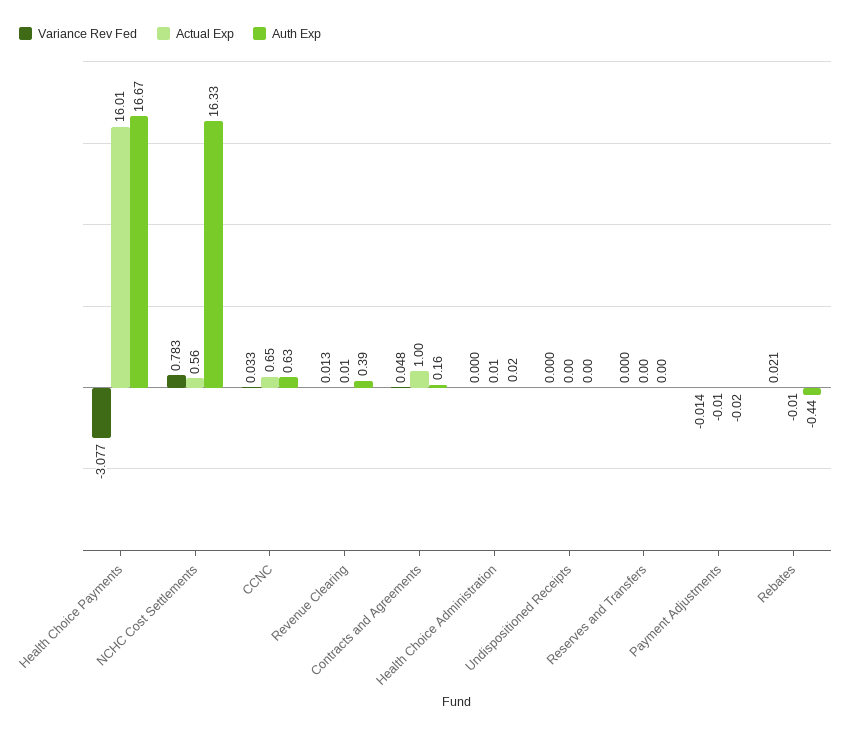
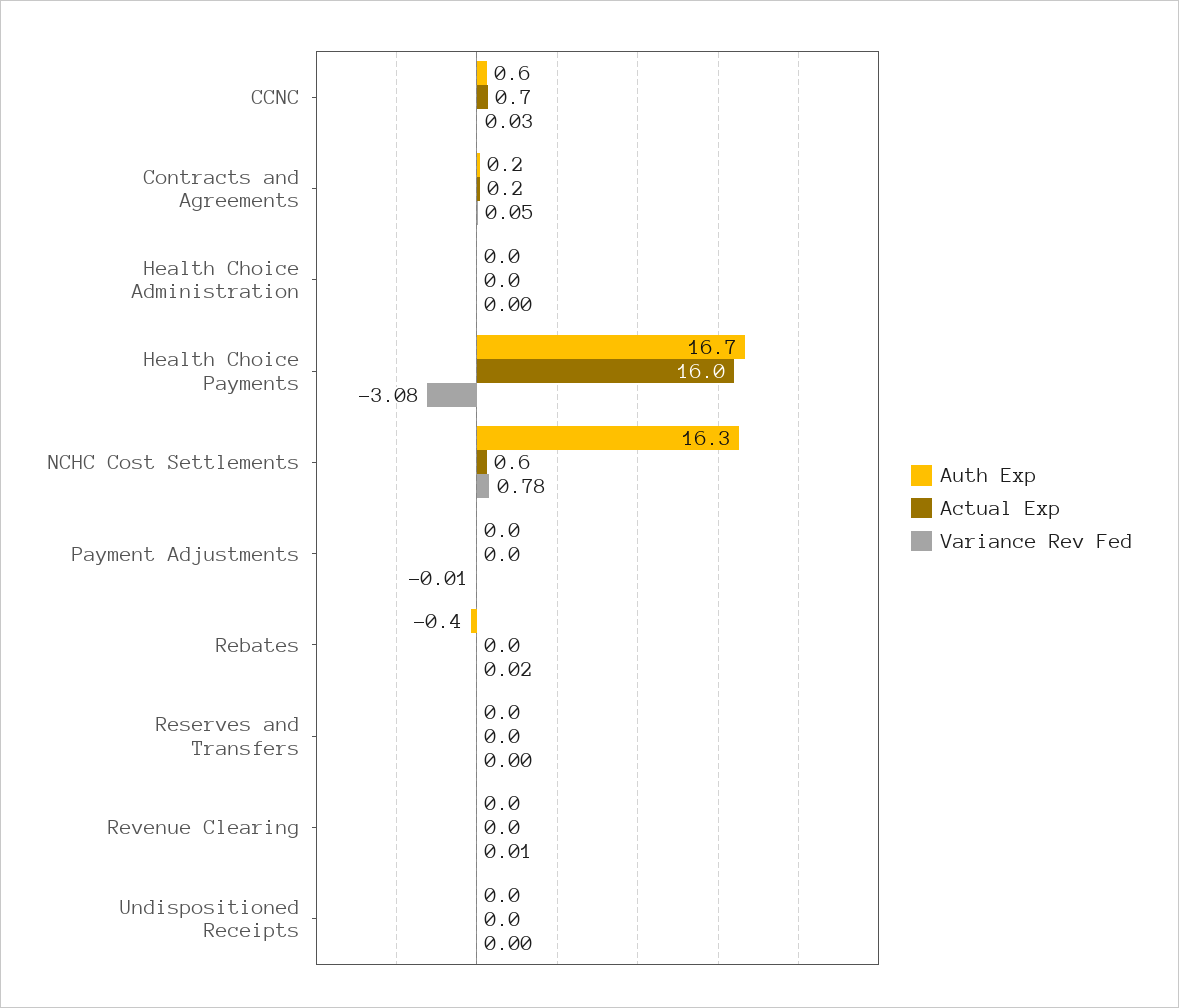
Auth Exp, Revenue Clearing: 0.39 -> 0
Actual Exp, Contracts and Agreements: 1 -> 0.2

